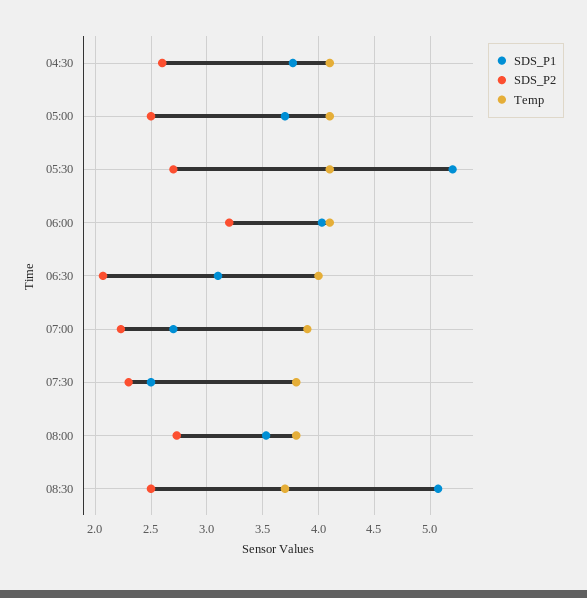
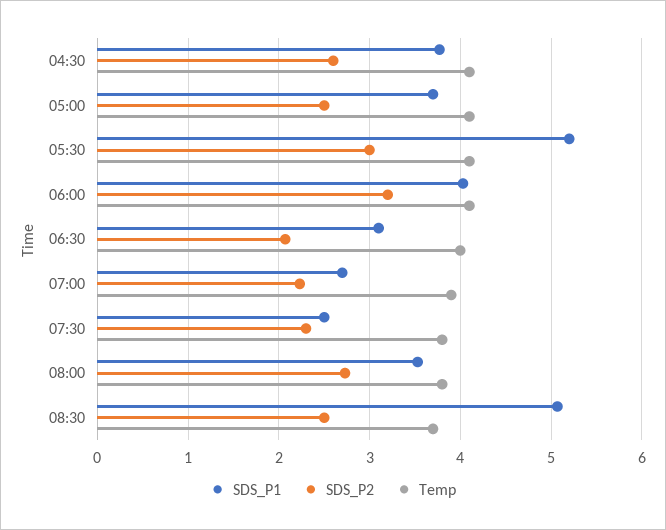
SDS_P2, 05:30: 2.7 -> 3

